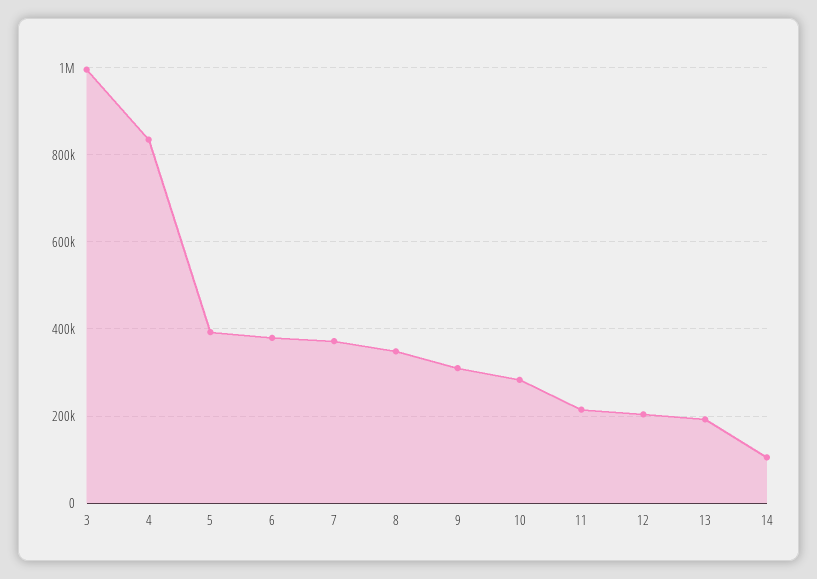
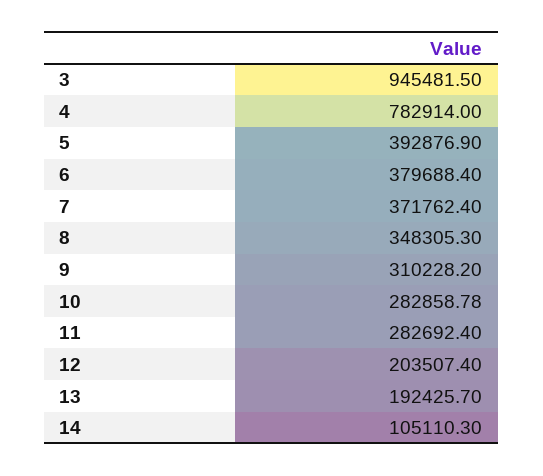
3: 1000000 -> 945481.5
4: 840000 -> 782914
11: 220000 -> 282692.4

